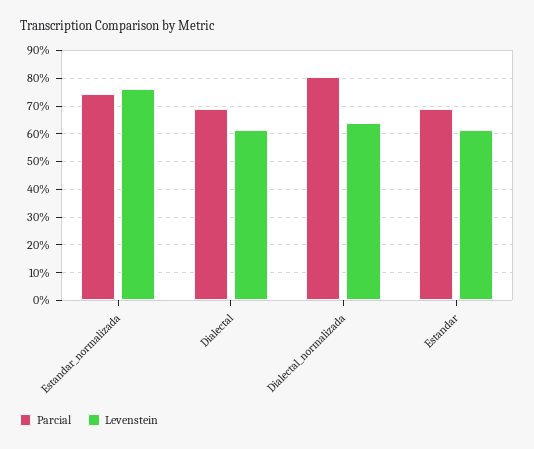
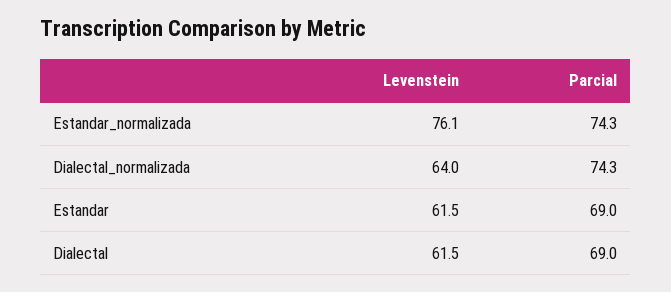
Parcial, Dialectal_normalizada: 80 -> 74.3

